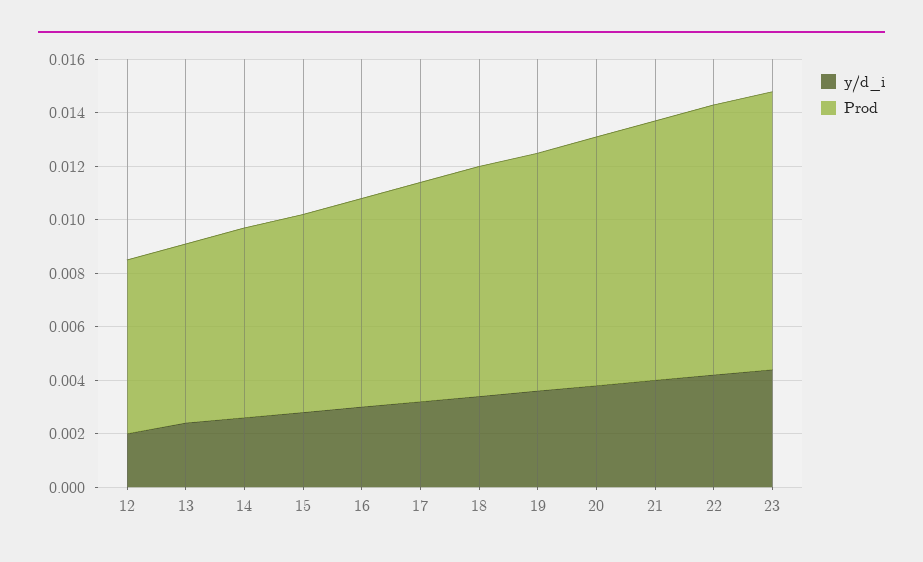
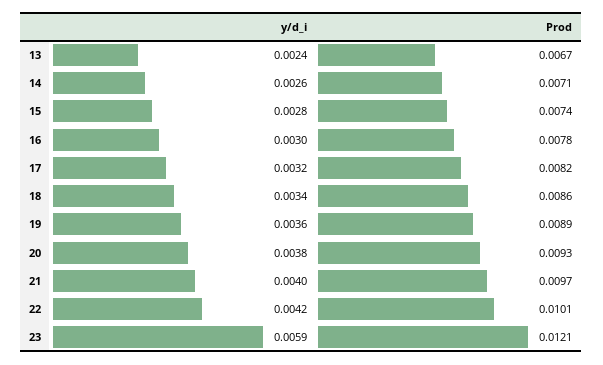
y/d_i, 12: 0.002 -> none
Prod, 12: 0.0065 -> none
y/d_i, 23: 0.0045 -> 0.0059
Prod, 23: 0.0105 -> 0.0121

